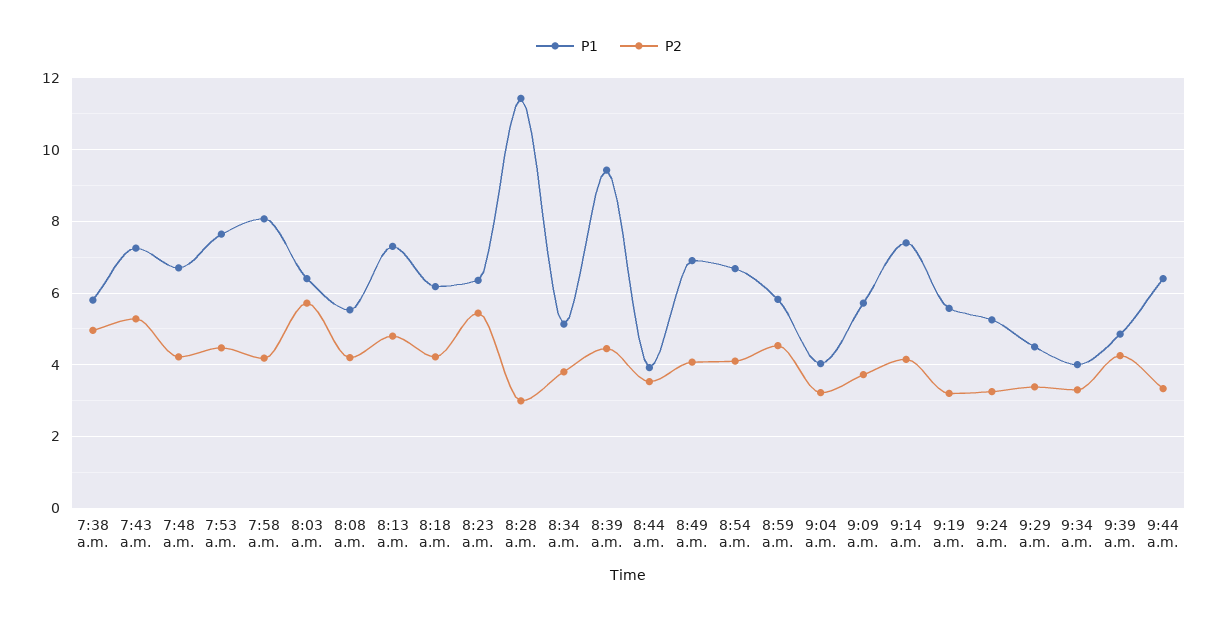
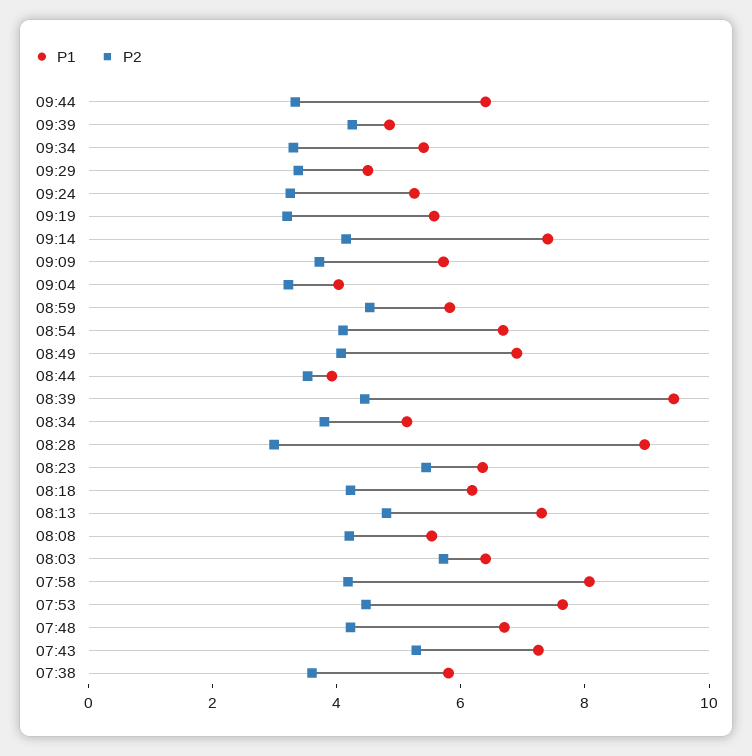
P2, 7:38 a.m.: 5 -> 3.5
P1, 8:28 a.m.: 11.4 -> 9
P1, 9:34 a.m.: 4 -> 5.5

